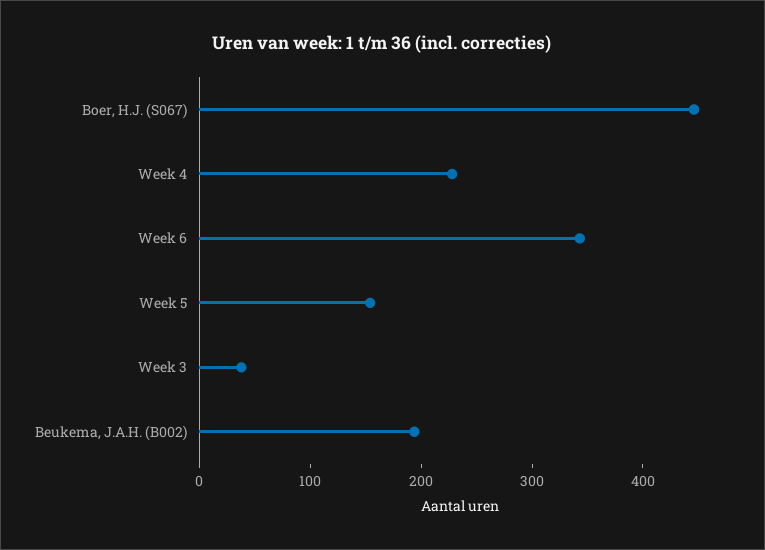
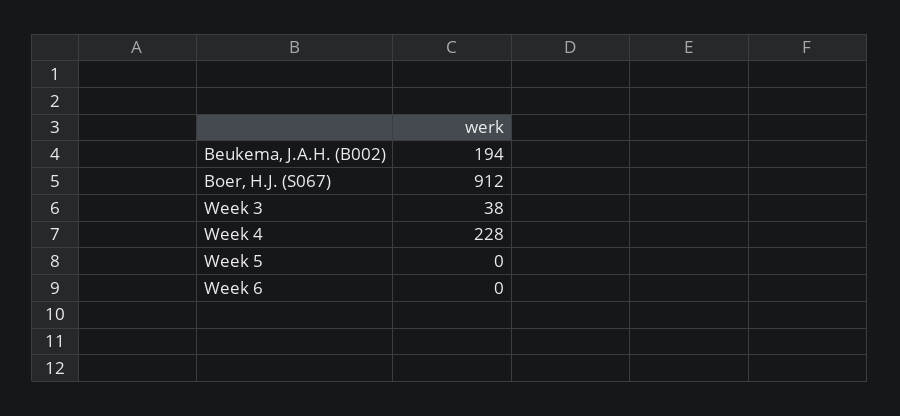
Boer, H.J. (S067): 440 -> 912
Week 6: 340 -> 0
Week 5: 160 -> 0

